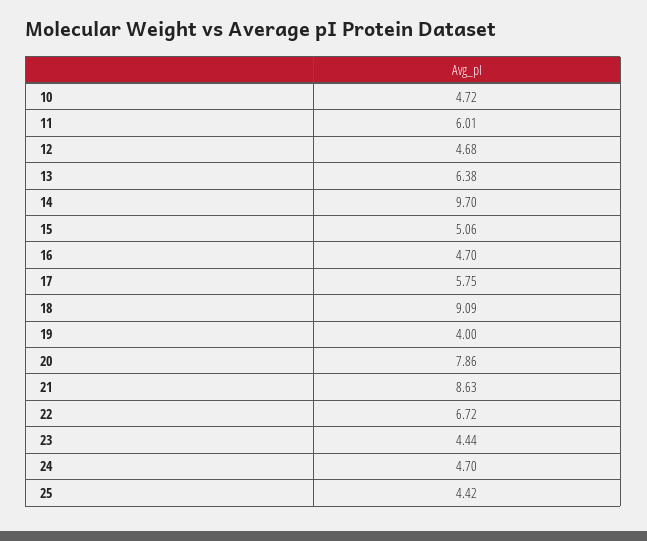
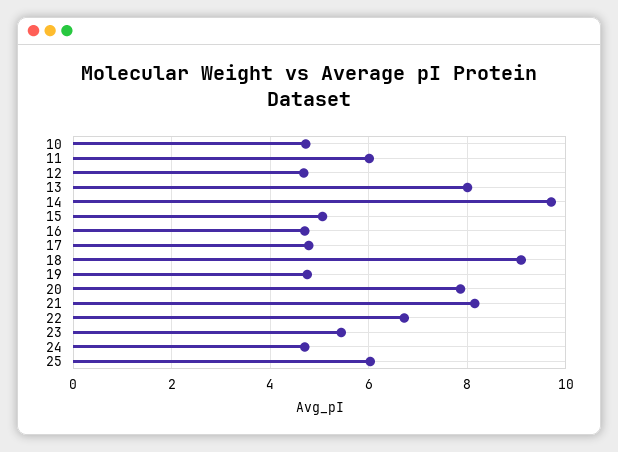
13: 6.38 -> 8
17: 5.75 -> 4.8
19: 4 -> 4.8
21: 8.63 -> 8.2
23: 4.44 -> 5.4
25: 4.42 -> 6

